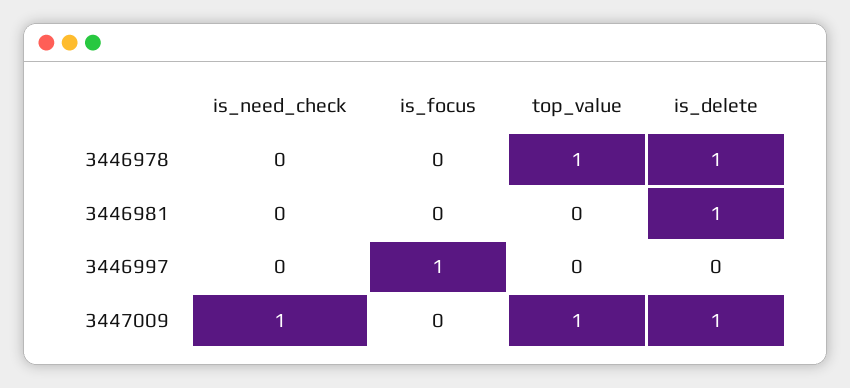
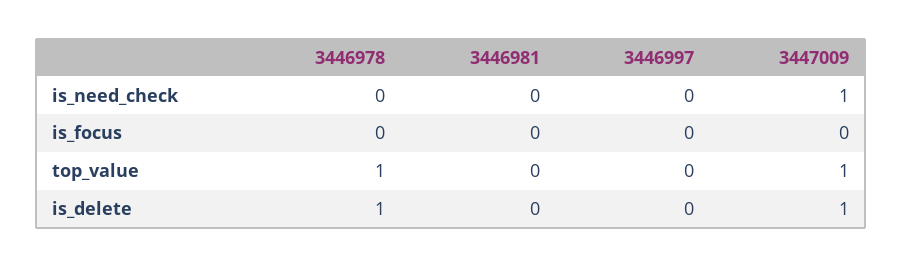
is_delete, 3446981: 1 -> 0
is_focus, 3446997: 1 -> 0

